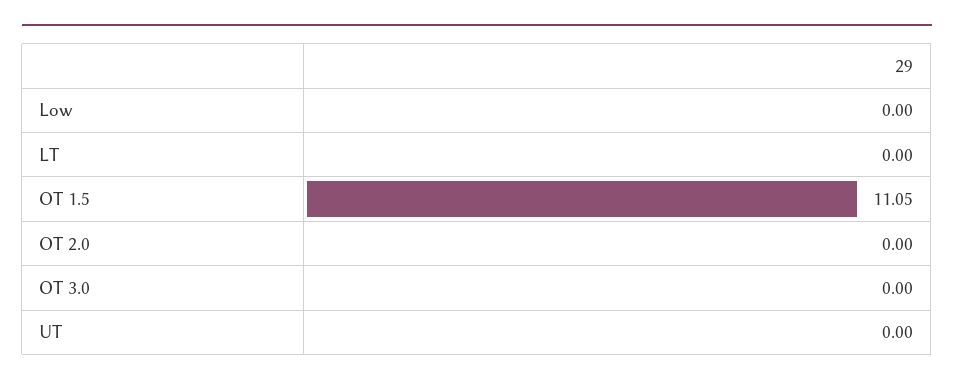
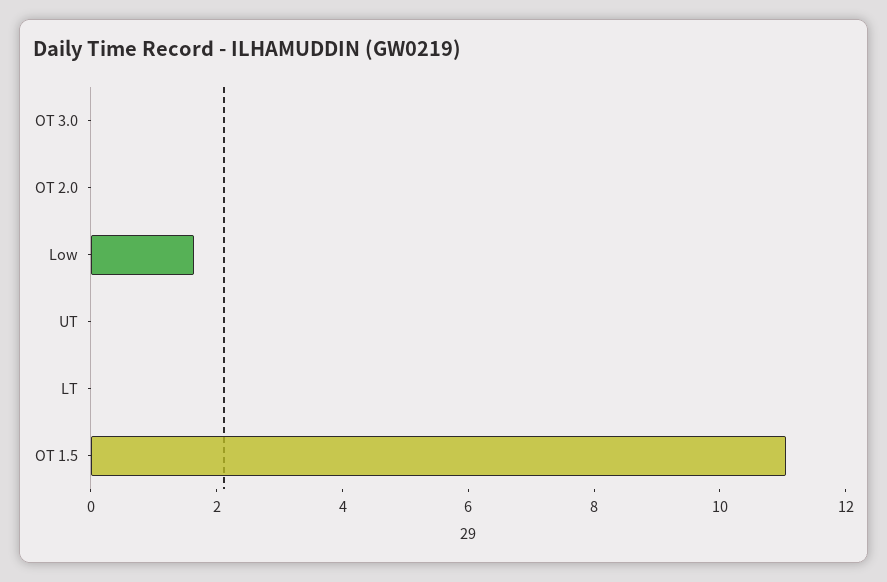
Low: 0 -> 1.5

